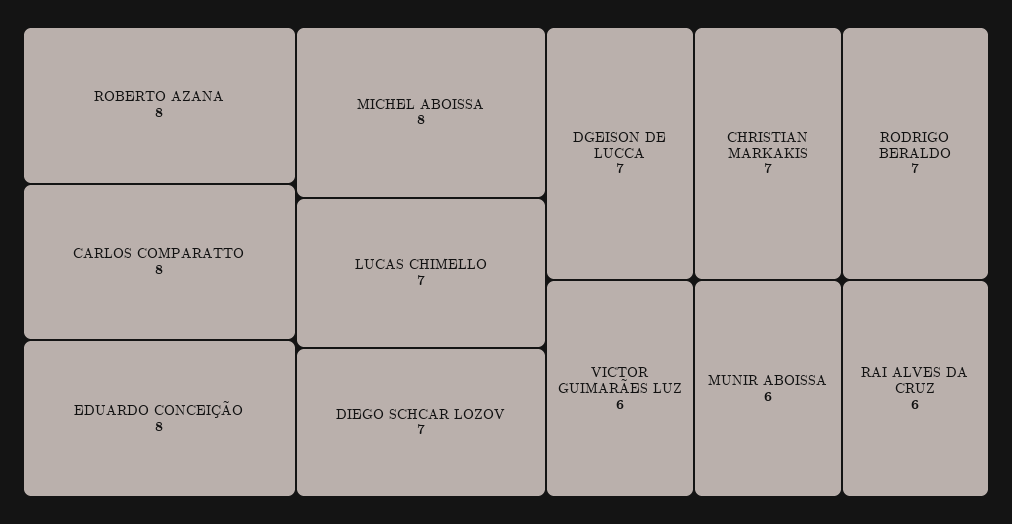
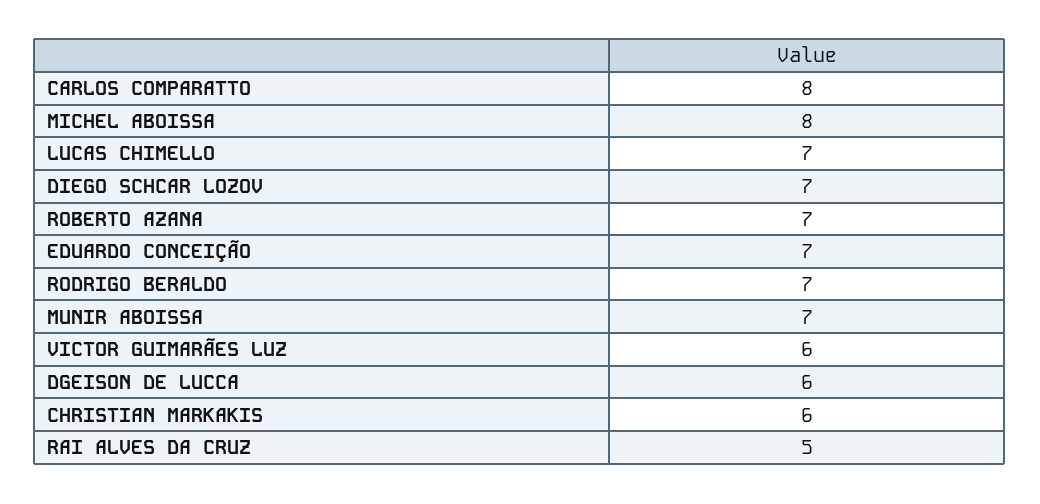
ROBERTO AZANA: 8 -> 7
EDUARDO CONCEIÇÃO: 8 -> 7
DGEISON DE LUCCA: 7 -> 6
CHRISTIAN MARKAKIS: 7 -> 6
MUNIR ABOISSA: 6 -> 7
RAI ALVES DA CRUZ: 6 -> 5

